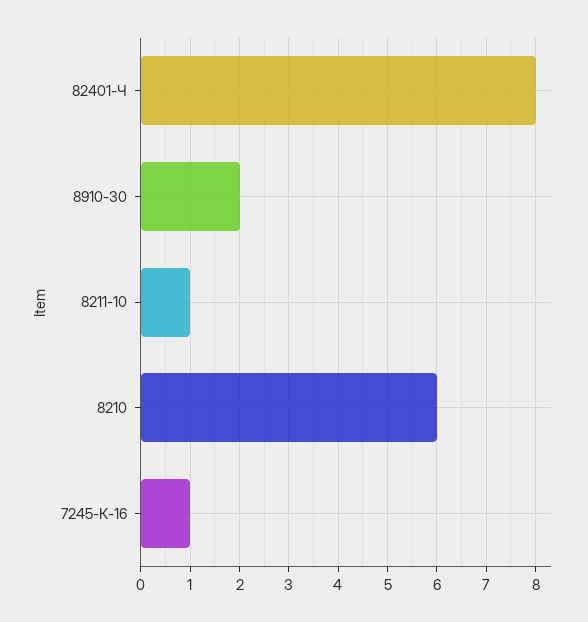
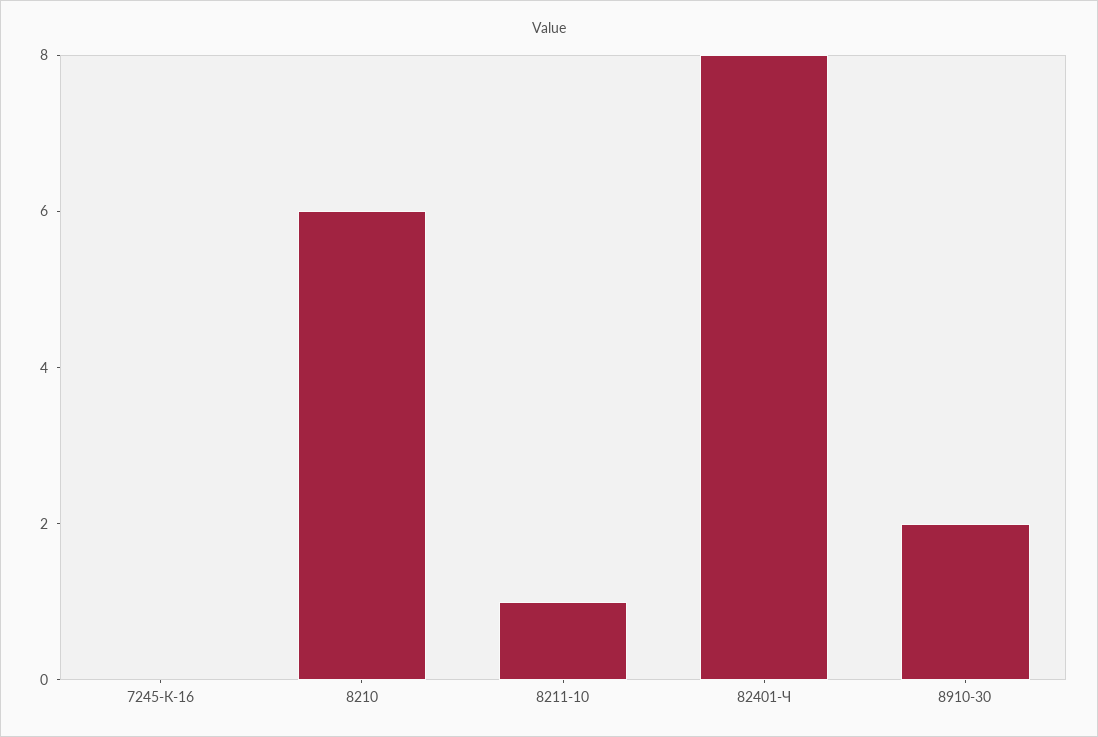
7245-К-16: 1 -> 0

